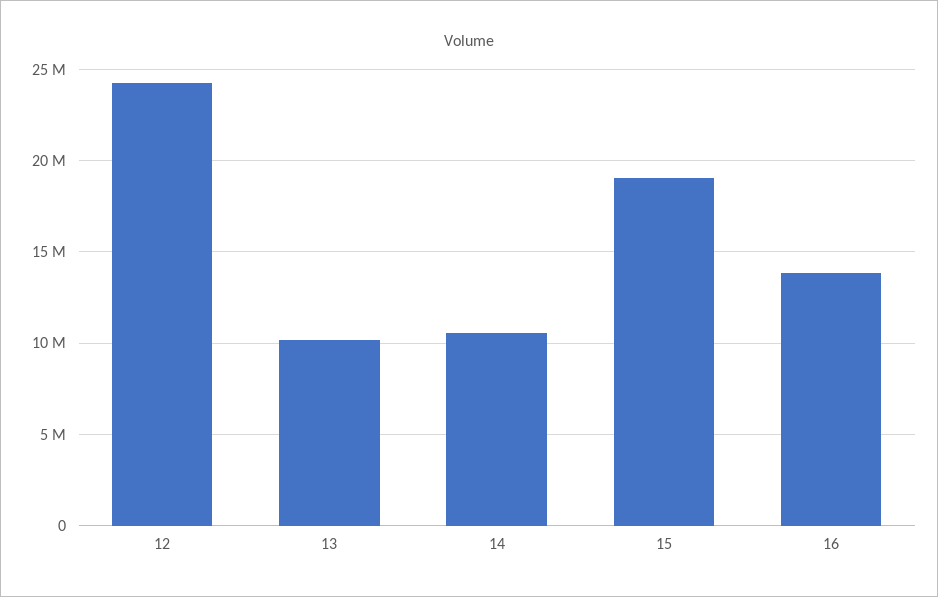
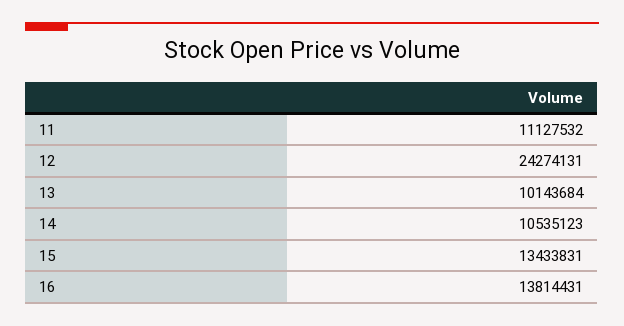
15: 19000000 -> 13433831
11: none -> 11127532

